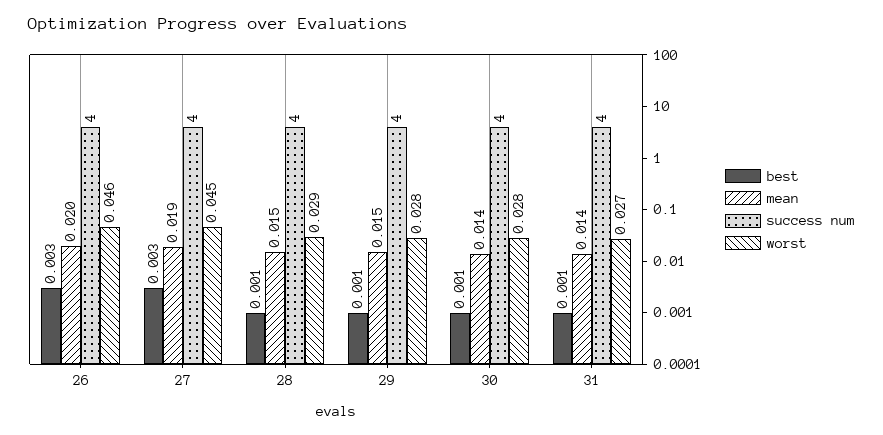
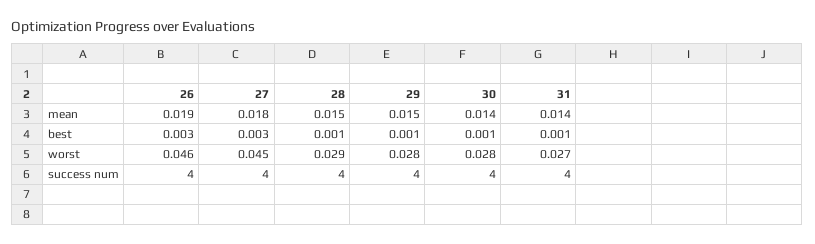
mean, 26: 0.02 -> 0.019
mean, 27: 0.019 -> 0.018

